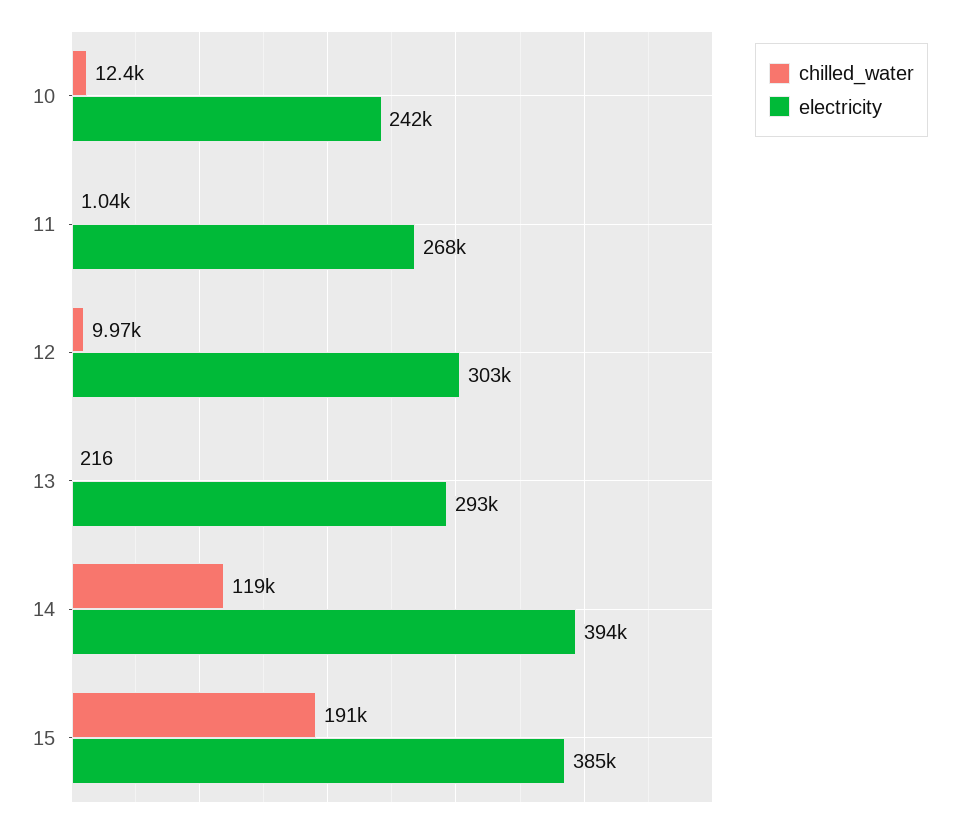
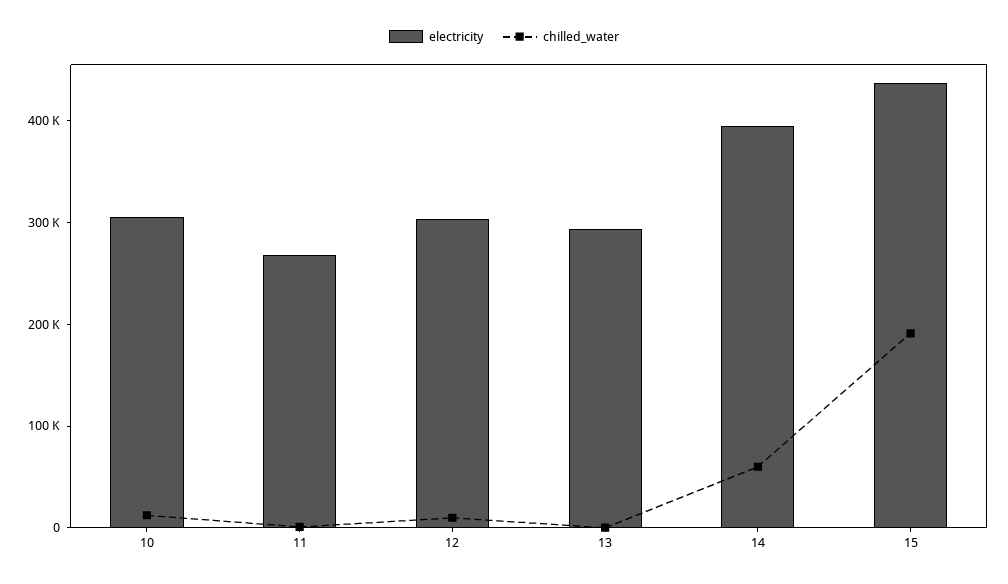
electricity, 10: 242000 -> 300000
chilled_water, 14: 119000 -> 60000
electricity, 15: 385000 -> 440000

